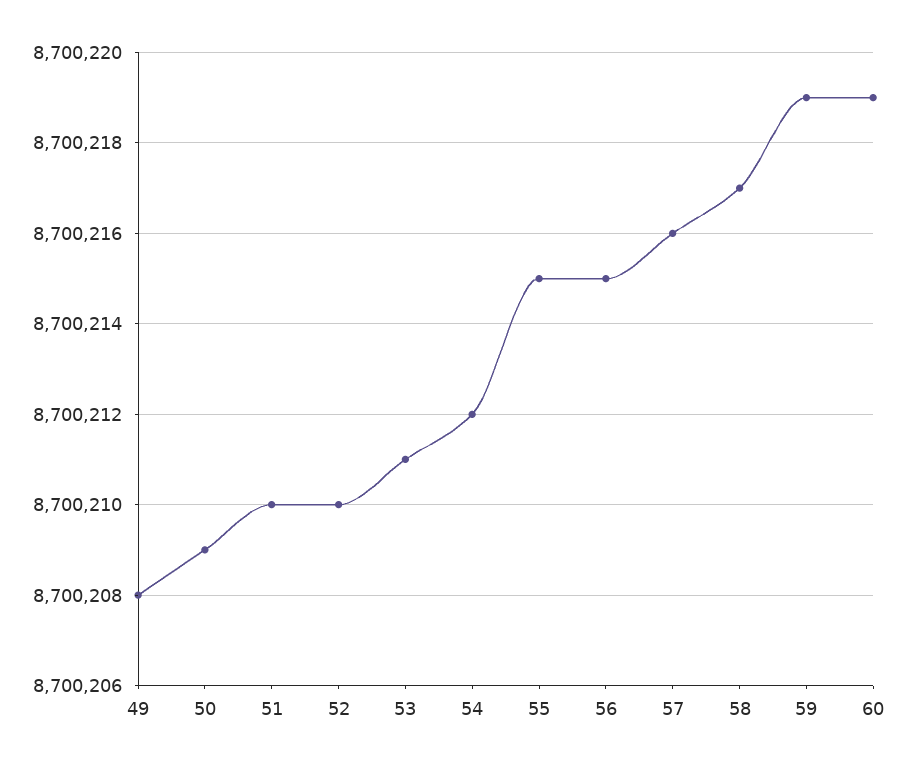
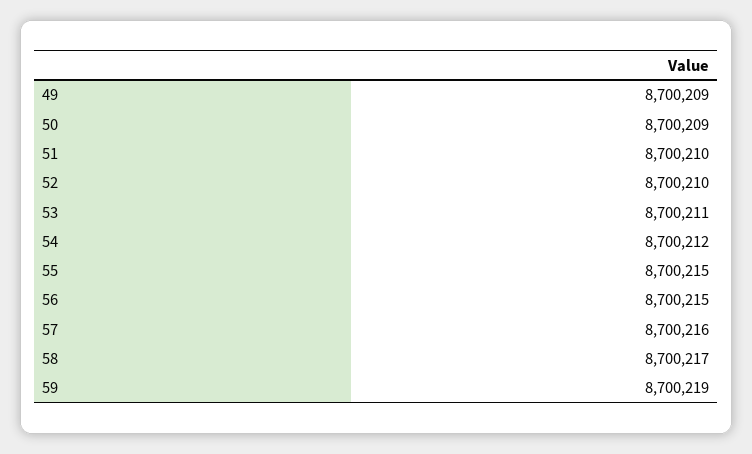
49: 8700208 -> 8700209
60: 8700219 -> none

